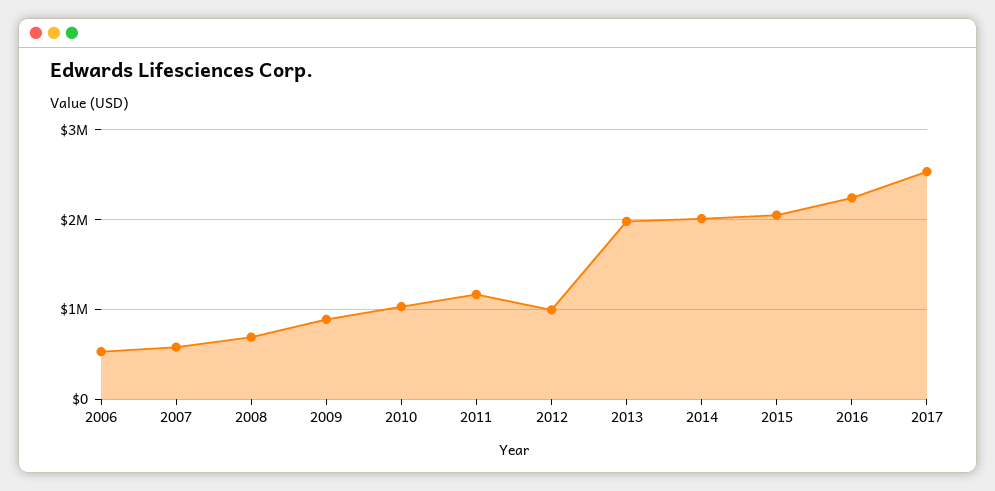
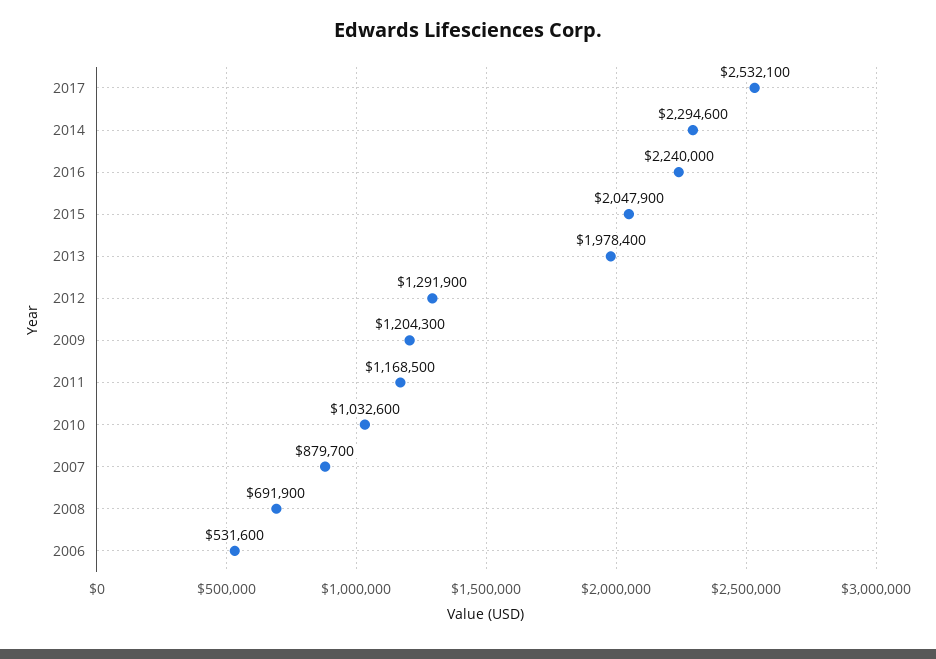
2007: 600000 -> 879700
2009: 900000 -> 1204300
2012: 1000000 -> 1291900
2014: 2000000 -> 2294600

